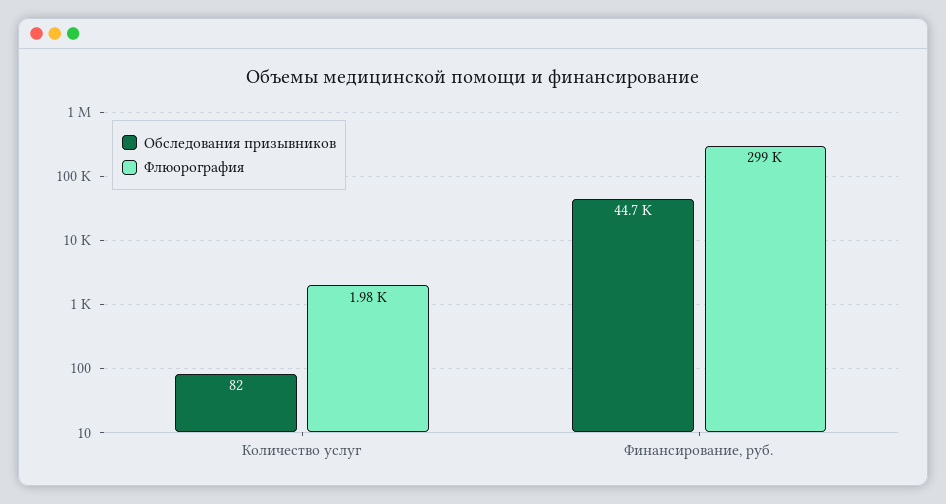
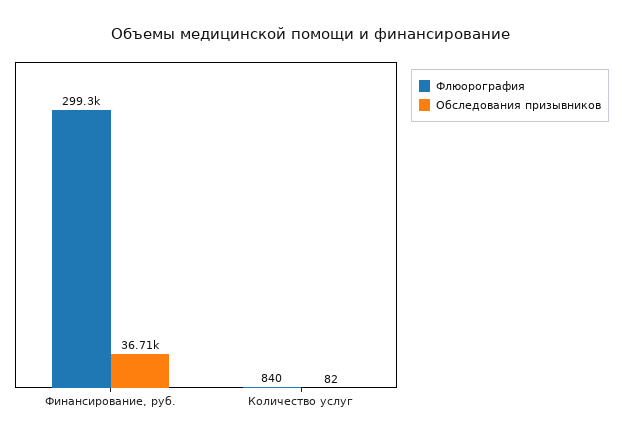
Флюорография, Количество услуг: 1980 -> 840
Обследования призывников, Финансирование, руб.: 44700 -> 36710

